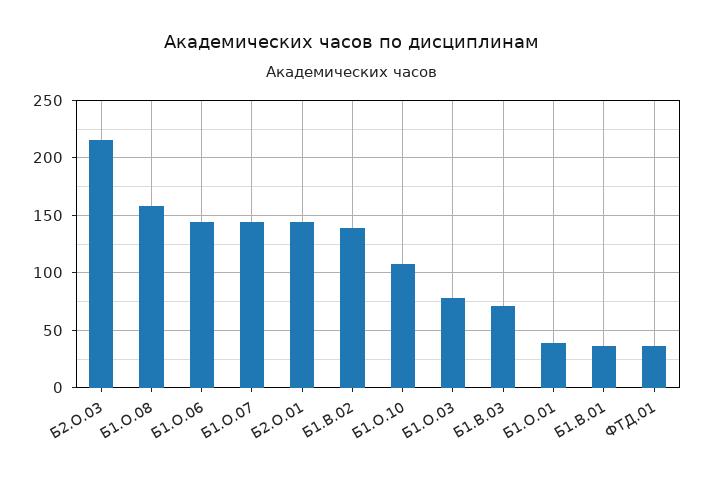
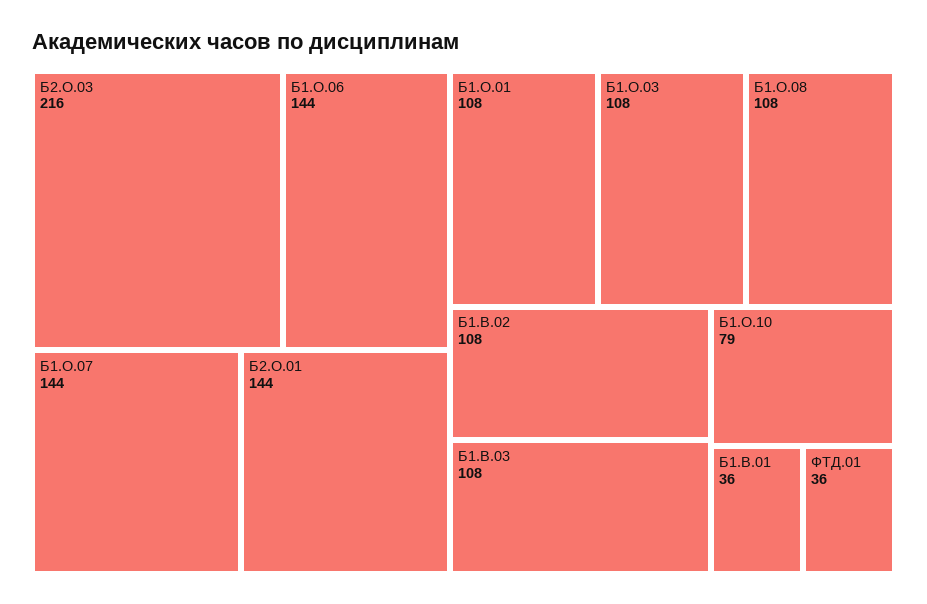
Б1.О.08: 160 -> 108
Б1.В.02: 140 -> 108
Б1.О.10: 110 -> 79
Б1.О.03: 80 -> 108
Б1.В.03: 70 -> 108
Б1.О.01: 40 -> 108

